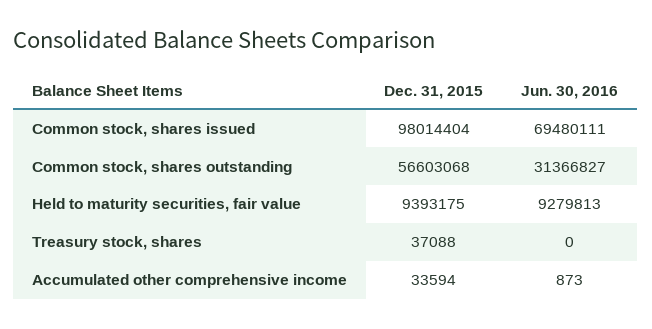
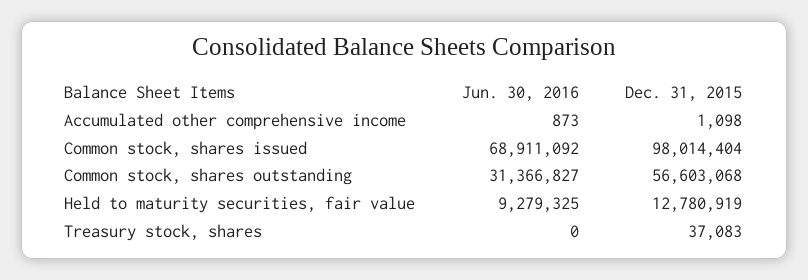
Jun. 30, 2016, Common stock, shares issued: 69480111 -> 68911092
Dec. 31, 2015, Held to maturity securities, fair value: 9393175 -> 12780919
Jun. 30, 2016, Held to maturity securities, fair value: 9279813 -> 9279325
Dec. 31, 2015, Treasury stock, shares: 37088 -> 37083
Dec. 31, 2015, Accumulated other comprehensive income: 33594 -> 1098

